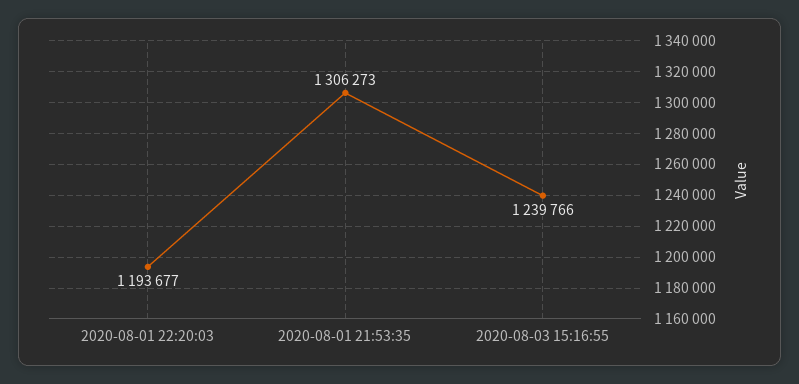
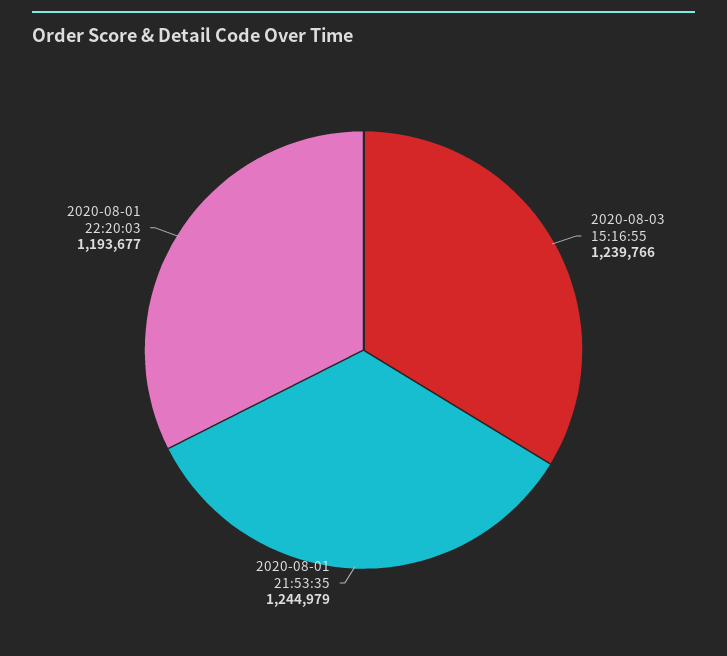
2020-08-01 21:53:35: 1306273 -> 1244979

